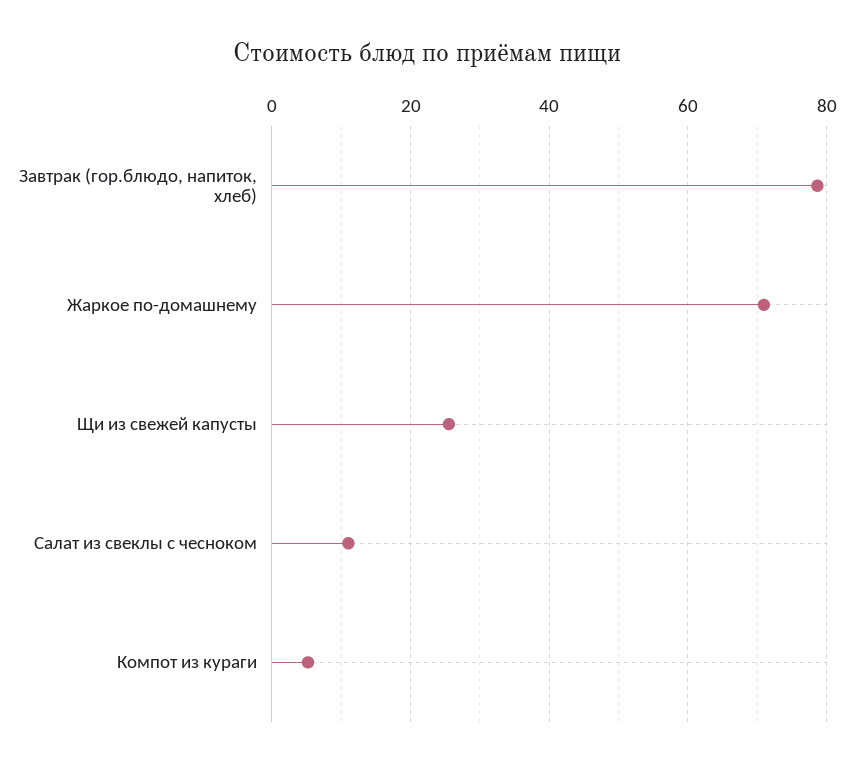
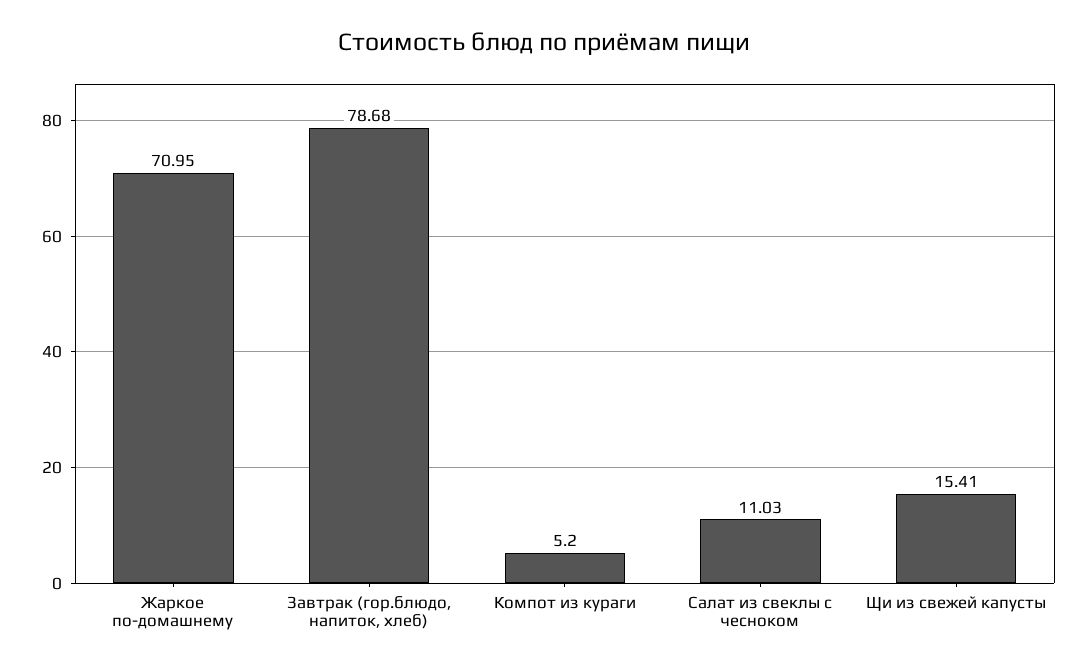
Щи из свежей капусты: 26 -> 15.41

